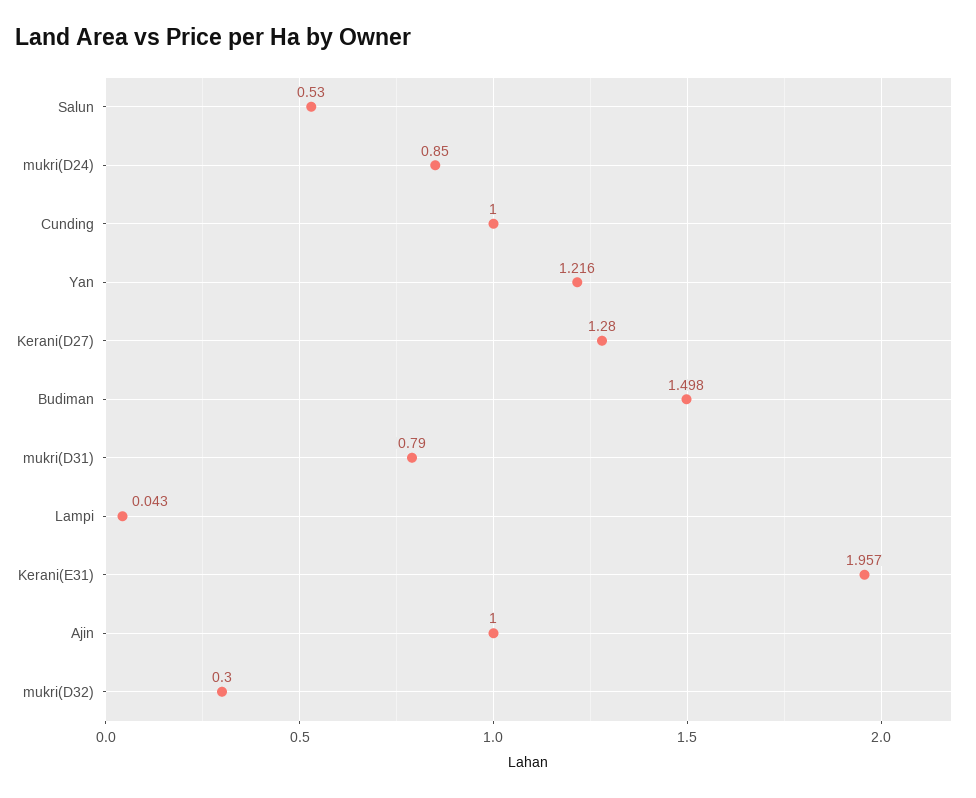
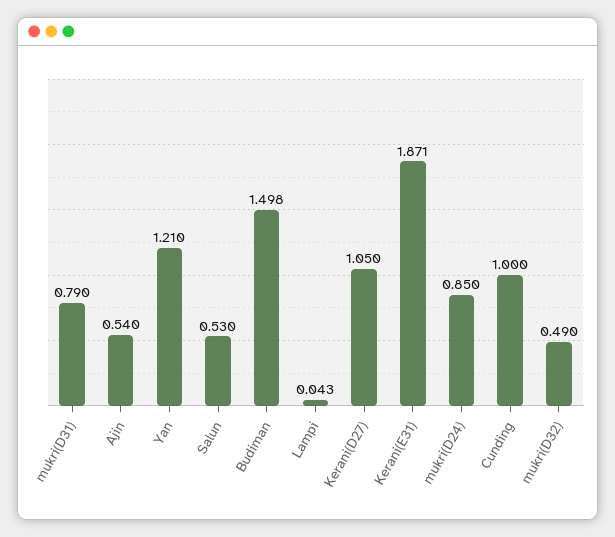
Yan: 1.216 -> 1.21
Kerani(D27): 1.28 -> 1.05
Kerani(E31): 1.957 -> 1.871
Ajin: 1 -> 0.54
mukri(D32): 0.3 -> 0.49

